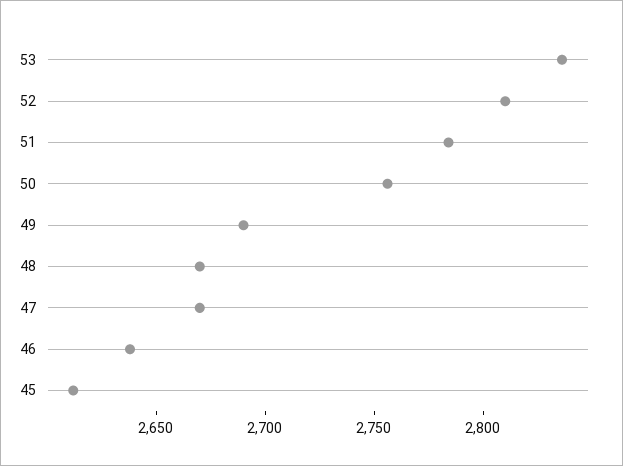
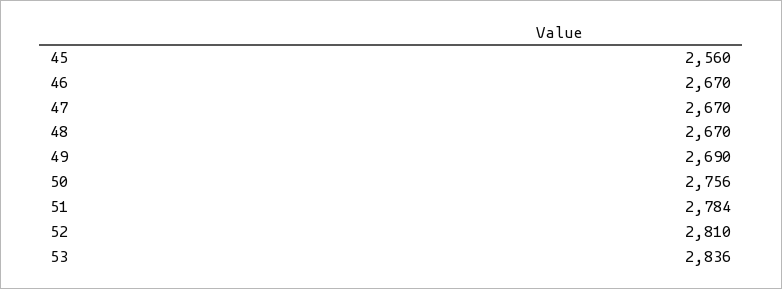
46: 2640 -> 2670
45: 2610 -> 2560

